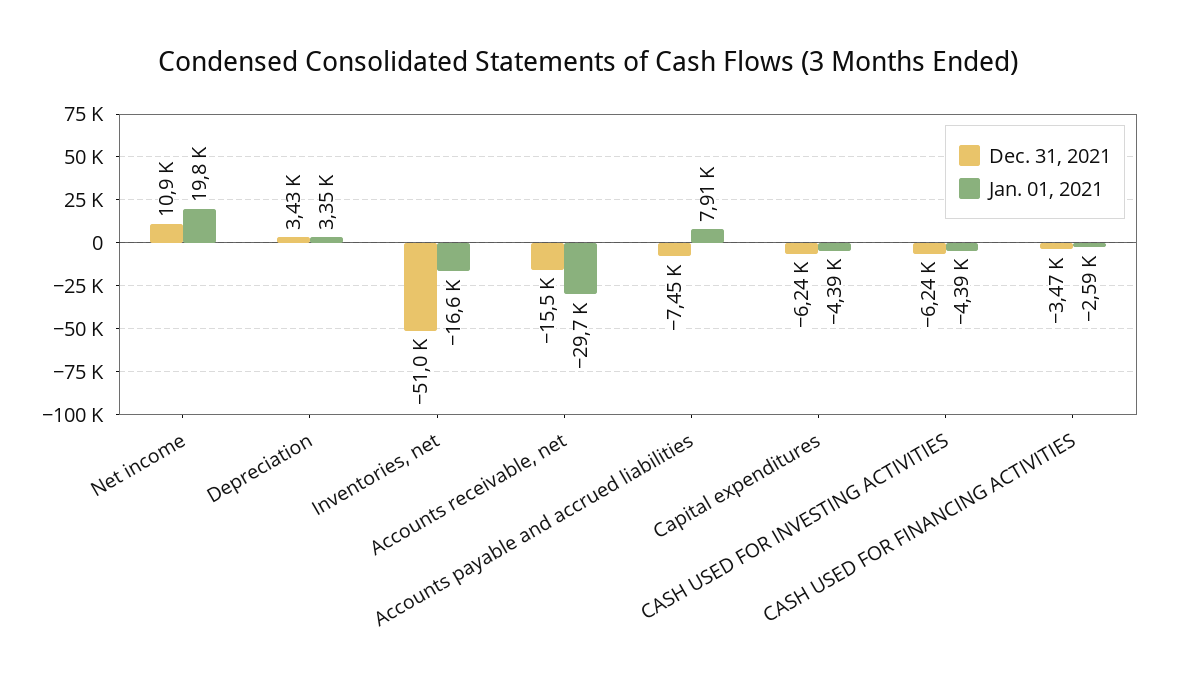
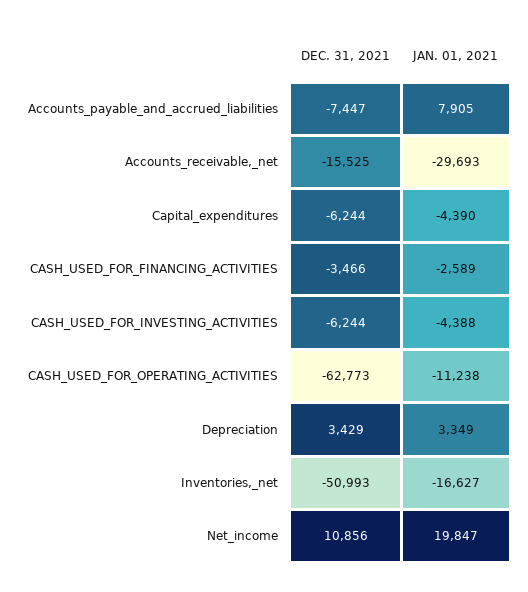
Dec. 31, 2021, CASH_USED_FOR_OPERATING_ACTIVITIES: none -> -62773
Jan. 01, 2021, CASH_USED_FOR_OPERATING_ACTIVITIES: none -> -11238

